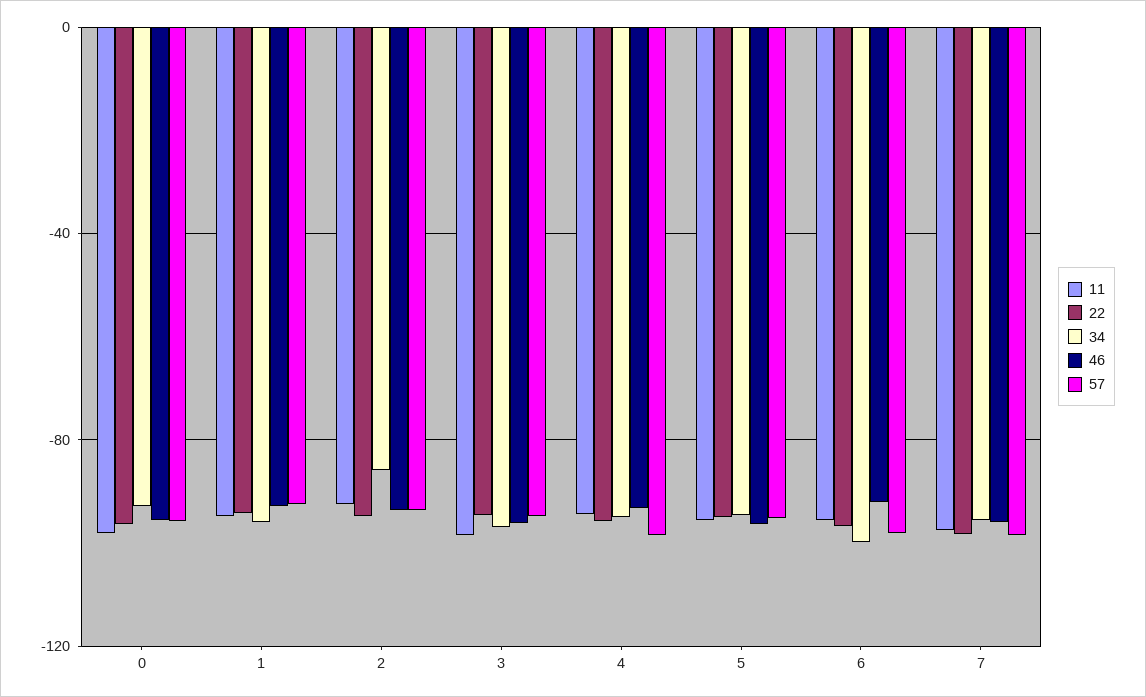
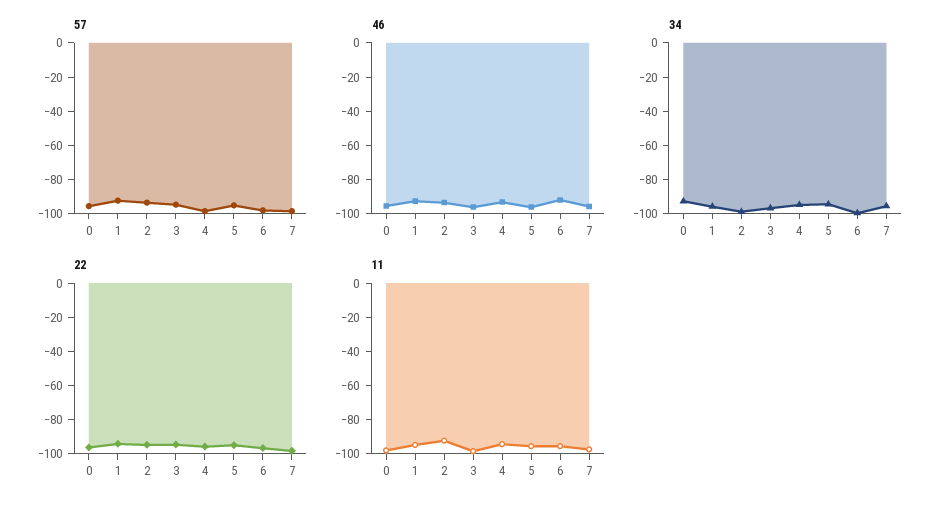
34, 2: -85 -> -100

